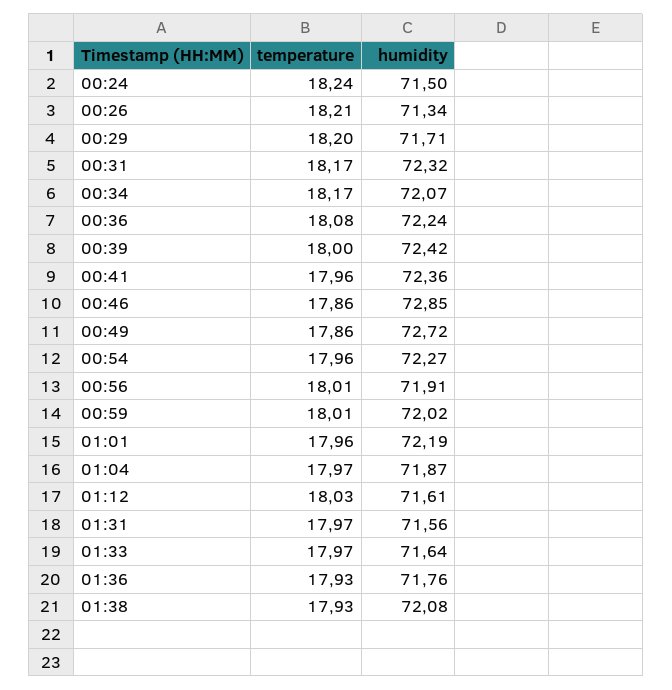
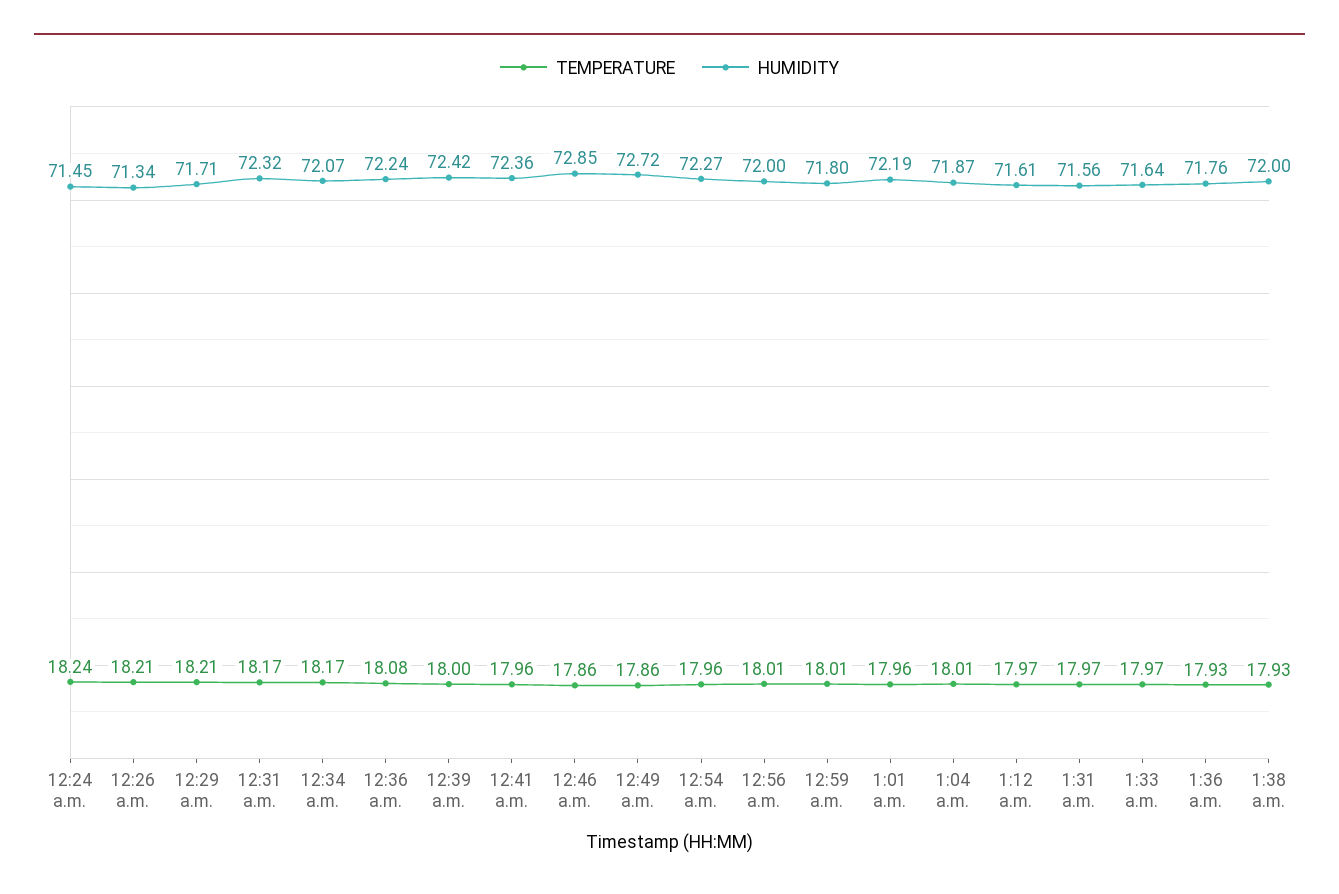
humidity, 00:24: 71.5 -> 71.45
temperature, 00:29: 18.2 -> 18.21
humidity, 00:56: 71.91 -> 72
humidity, 00:59: 72.02 -> 71.8
temperature, 01:04: 17.97 -> 18.01
temperature, 01:12: 18.03 -> 17.97
humidity, 01:38: 72.08 -> 72

